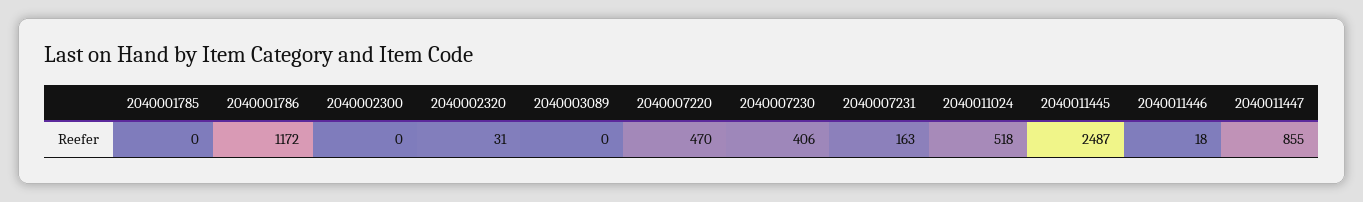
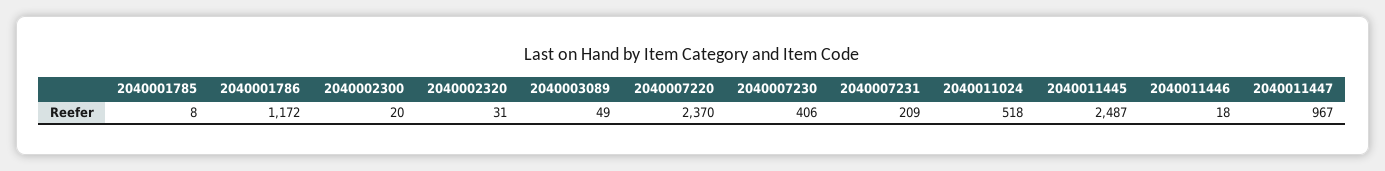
2040001785: 0 -> 8
2040002300: 0 -> 20
2040003089: 0 -> 49
2040007220: 470 -> 2370
2040007231: 163 -> 209
2040011447: 855 -> 967

